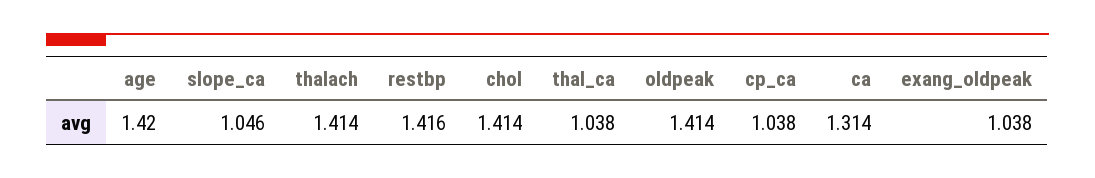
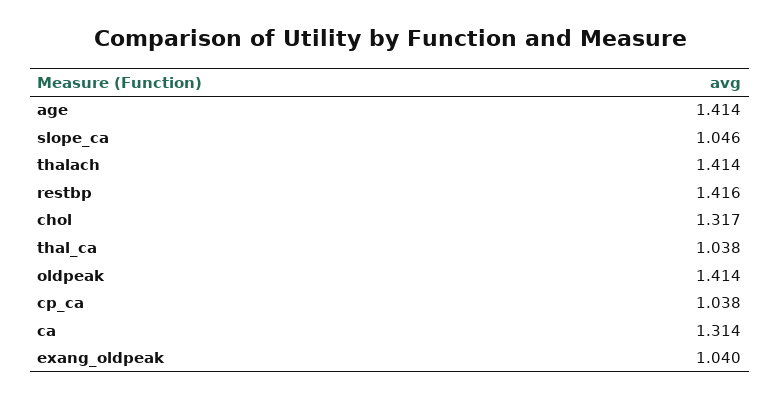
age: 1.42 -> 1.414
chol: 1.414 -> 1.317
exang_oldpeak: 1.038 -> 1.04

